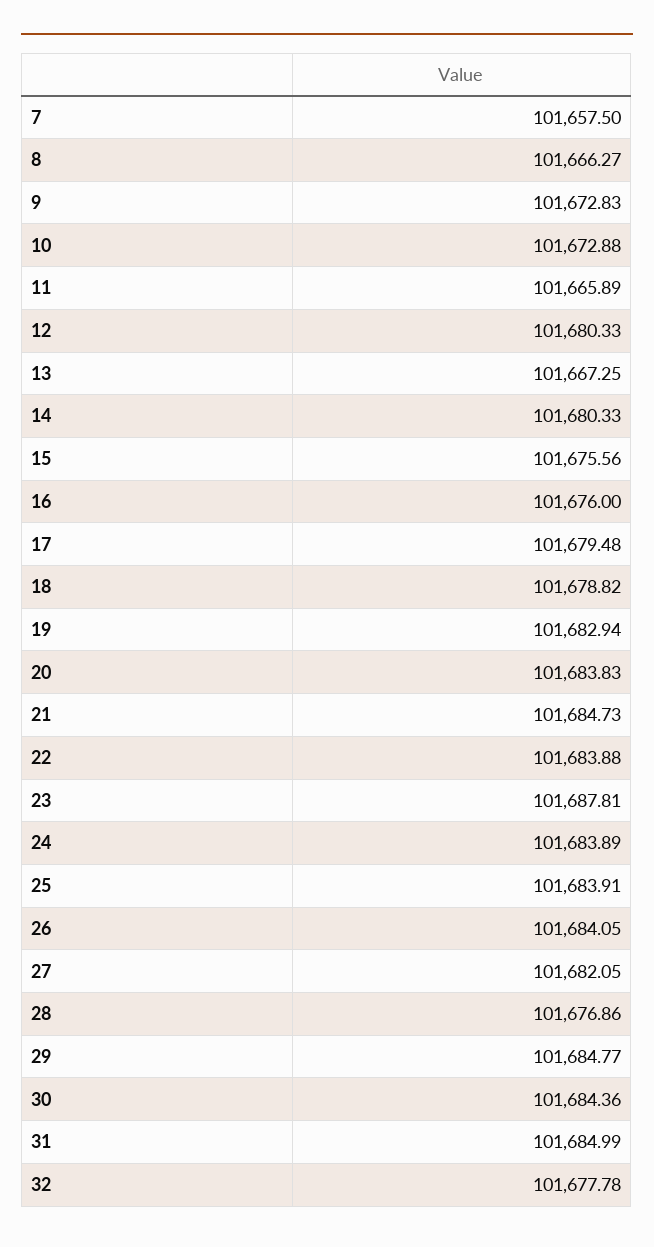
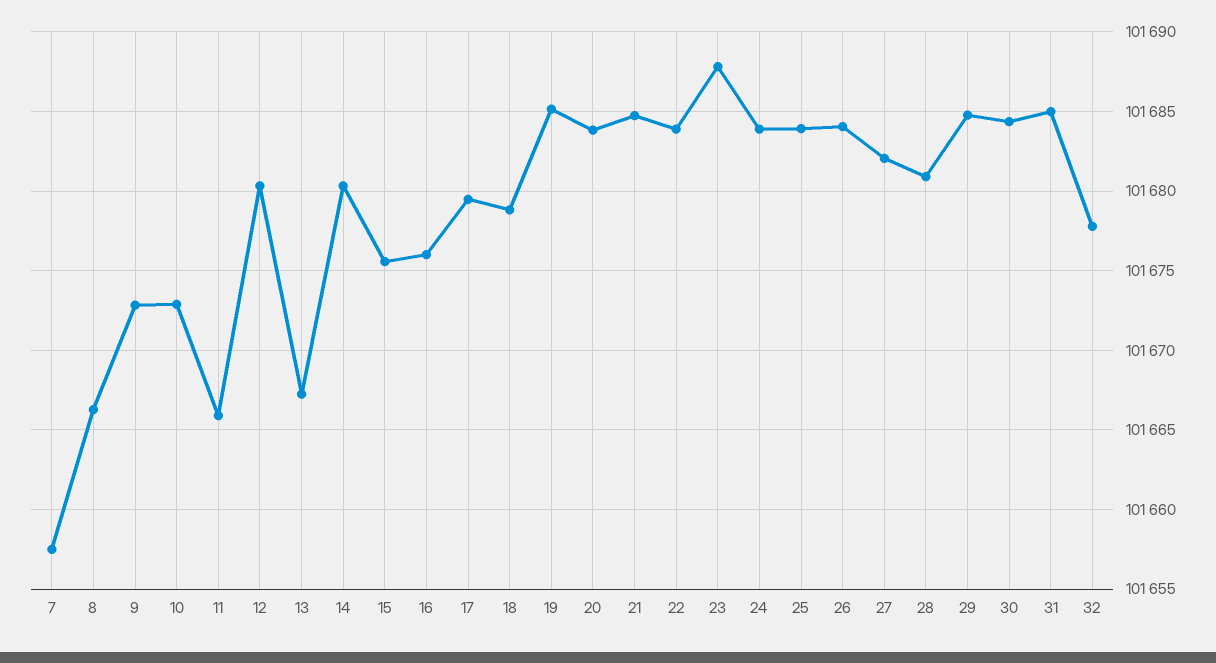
19: 101682.94 -> 101685
28: 101676.86 -> 101681

